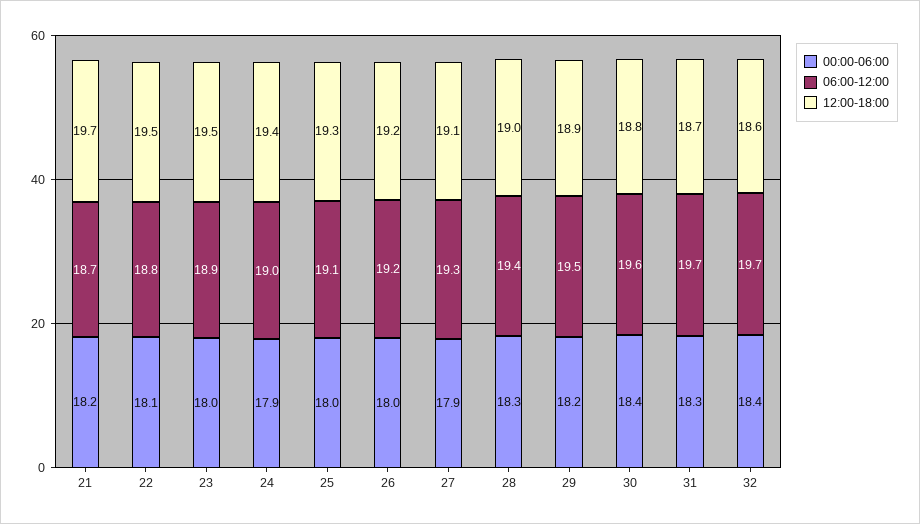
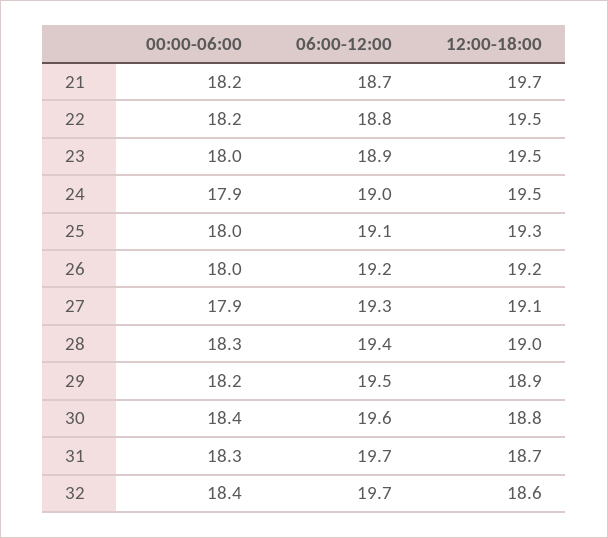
00:00-06:00, 22: 18.1 -> 18.2
12:00-18:00, 24: 19.4 -> 19.5

